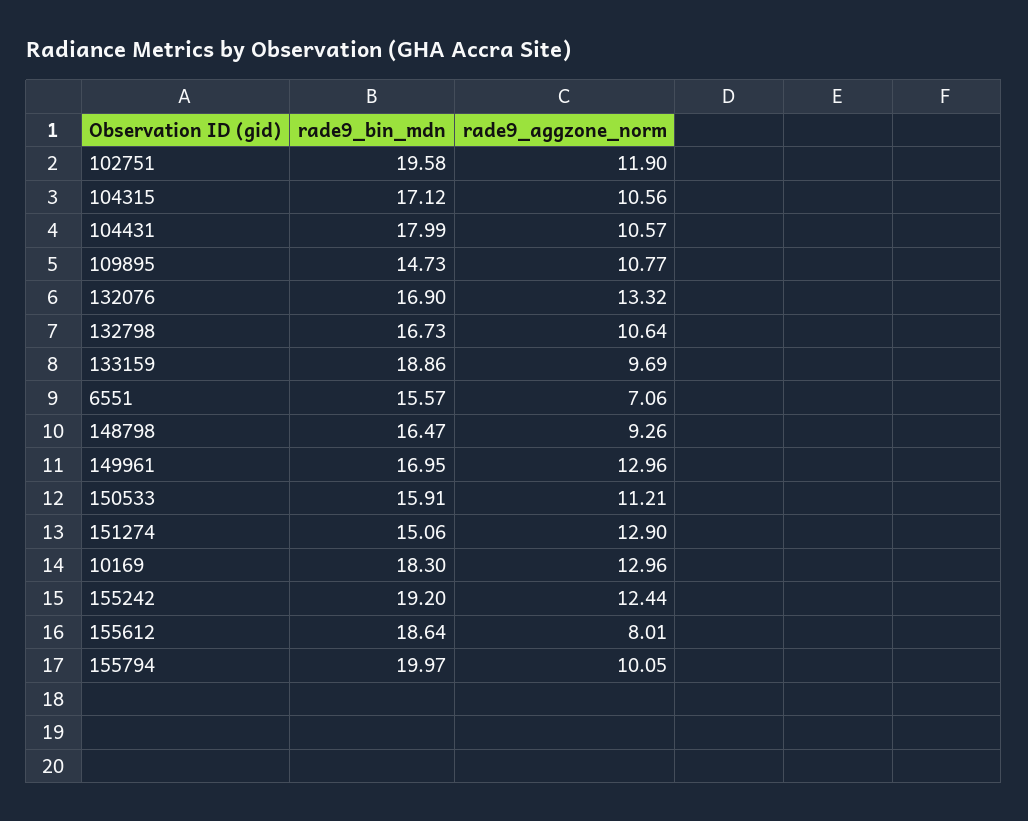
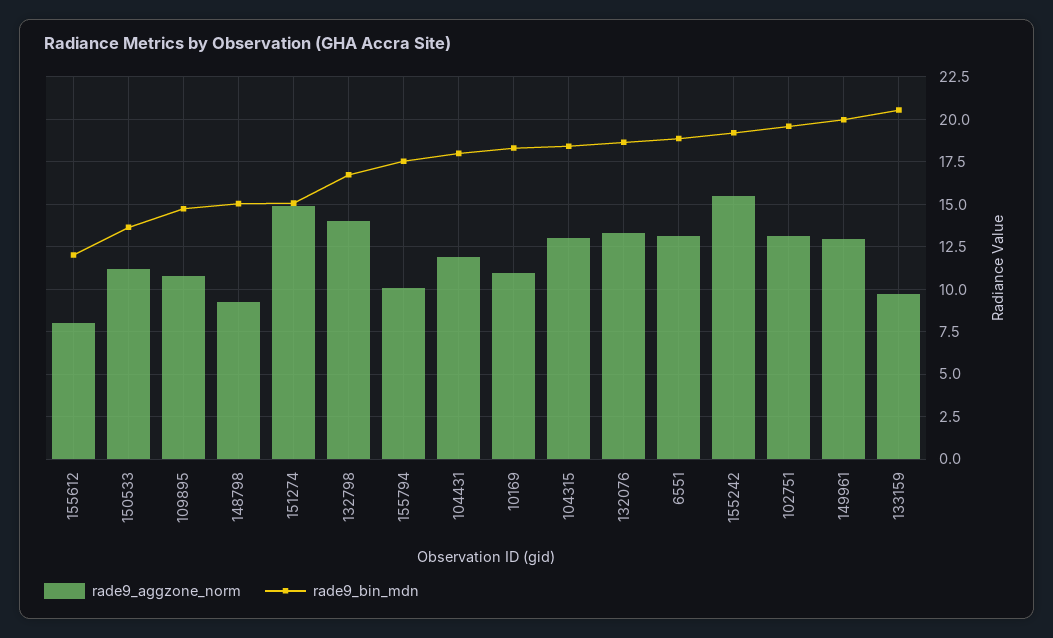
rade9_aggzone_norm, 102751: 11.9 -> 13
rade9_bin_mdn, 104315: 17.12 -> 18.5
rade9_aggzone_norm, 104315: 10.56 -> 13
rade9_aggzone_norm, 104431: 10.57 -> 12
rade9_bin_mdn, 132076: 16.9 -> 18.5
rade9_aggzone_norm, 132798: 10.64 -> 14
rade9_bin_mdn, 133159: 18.86 -> 20.5
rade9_bin_mdn, 6551: 15.57 -> 19
rade9_aggzone_norm, 6551: 7.06 -> 13
rade9_bin_mdn, 148798: 16.47 -> 15
rade9_bin_mdn, 149961: 16.95 -> 20
rade9_bin_mdn, 150533: 15.91 -> 13.5
rade9_aggzone_norm, 151274: 12.9 -> 15
rade9_aggzone_norm, 10169: 12.96 -> 11
rade9_aggzone_norm, 155242: 12.44 -> 15.5
rade9_bin_mdn, 155612: 18.64 -> 12
rade9_bin_mdn, 155794: 19.97 -> 17.5

